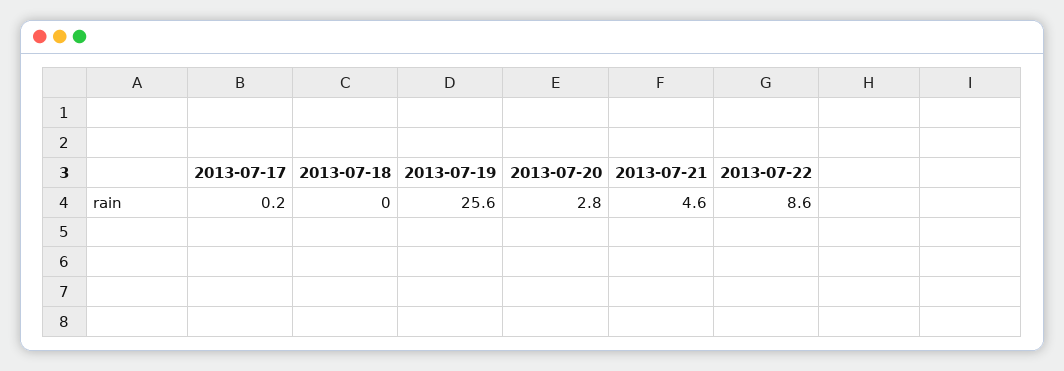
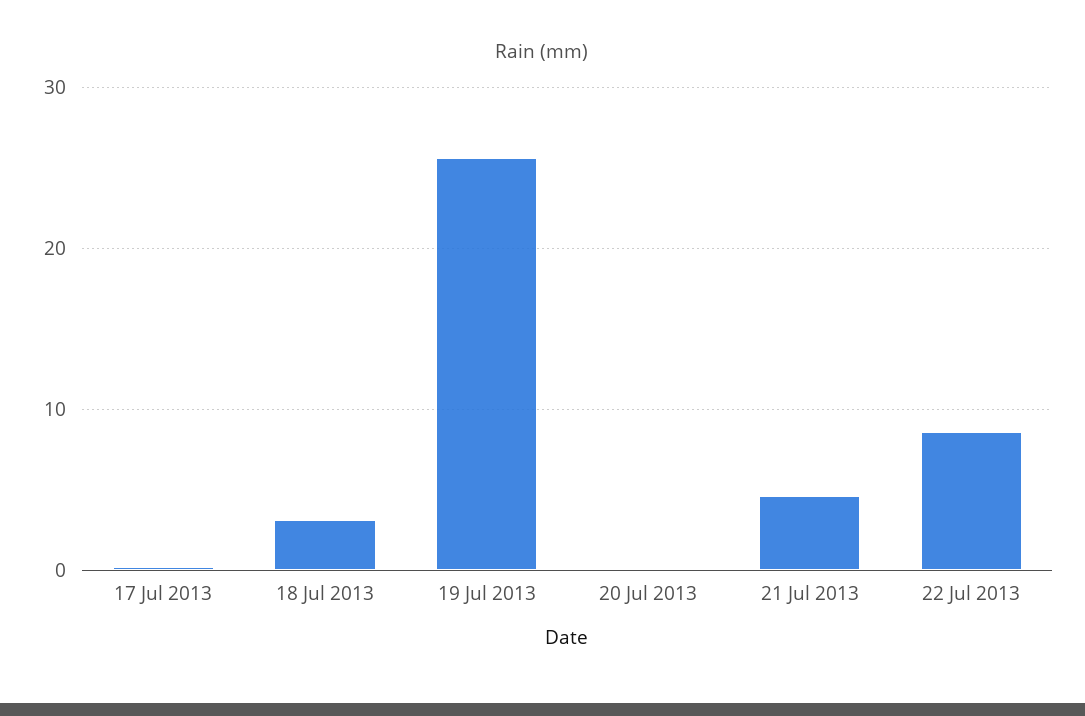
2013-07-18: 0 -> 3
2013-07-20: 2.8 -> 0

